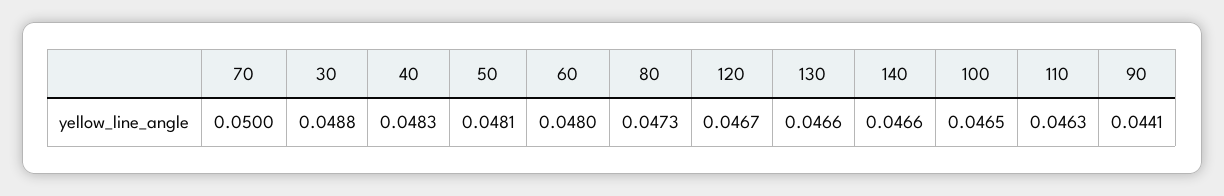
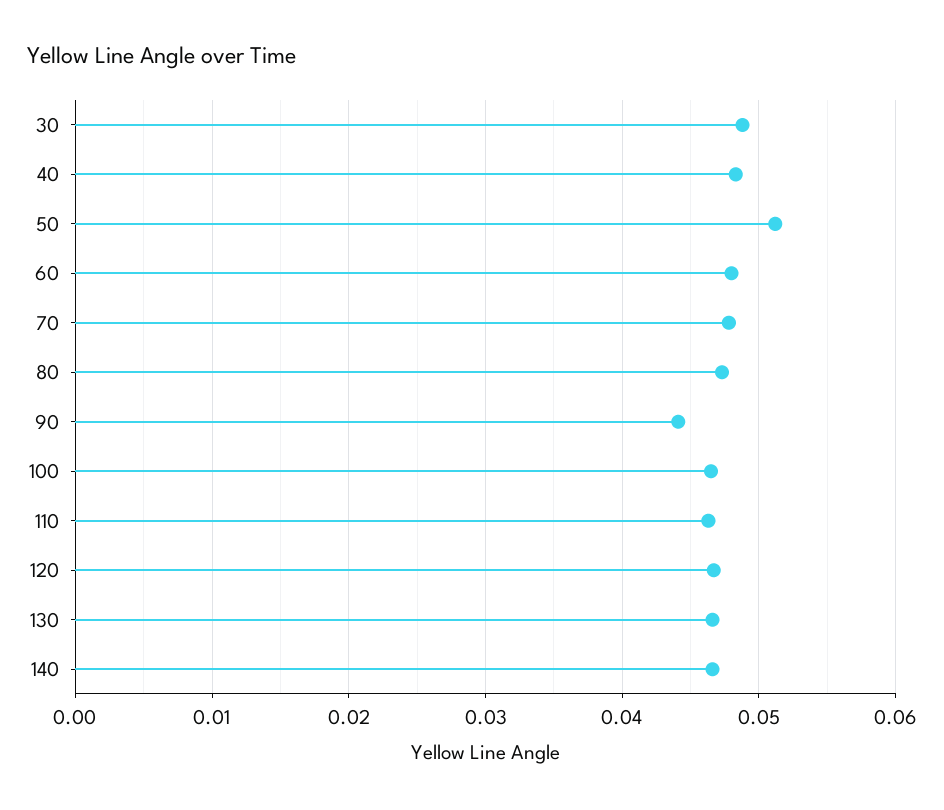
70: 0.05 -> 0.048
50: 0.0481 -> 0.051

